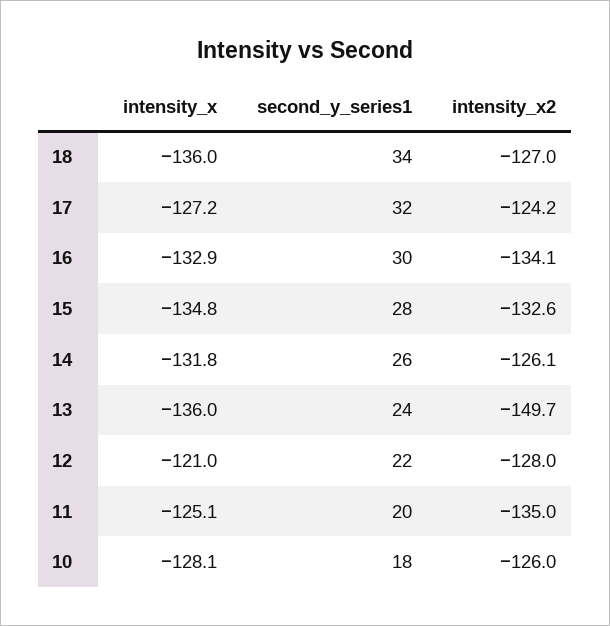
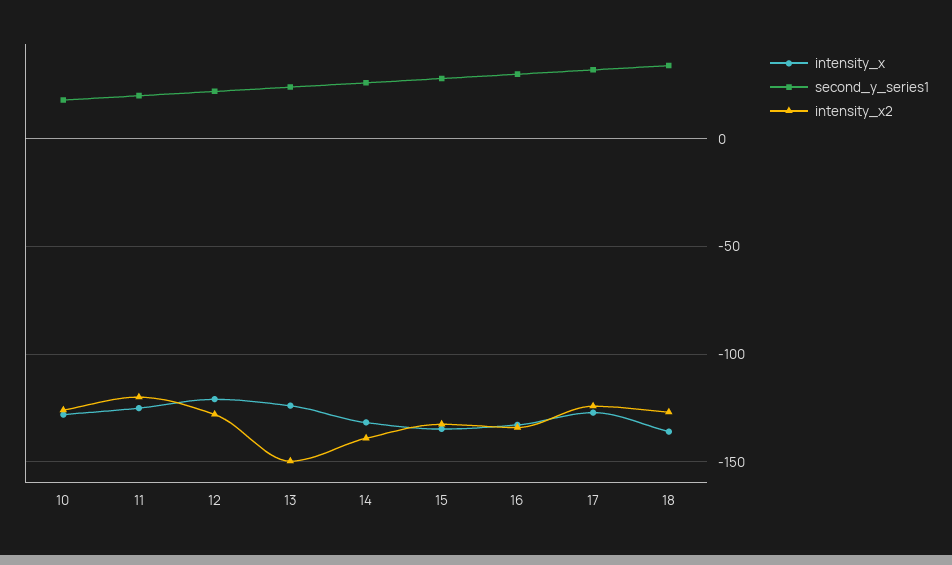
intensity_x2, 14: -126.1 -> -140
intensity_x, 13: -136 -> -125
intensity_x2, 11: -135 -> -120

